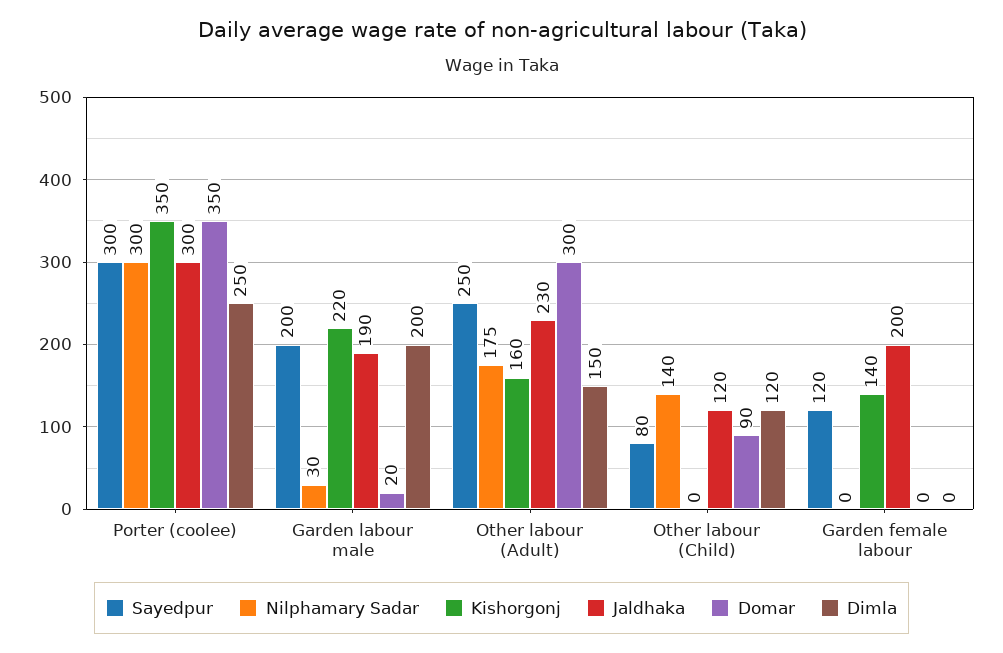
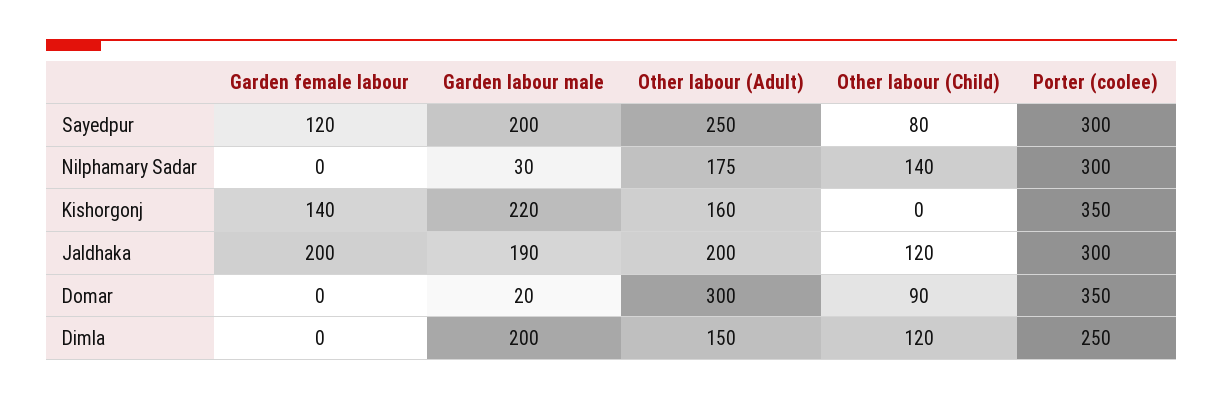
Jaldhaka, Other labour (Adult): 230 -> 200

